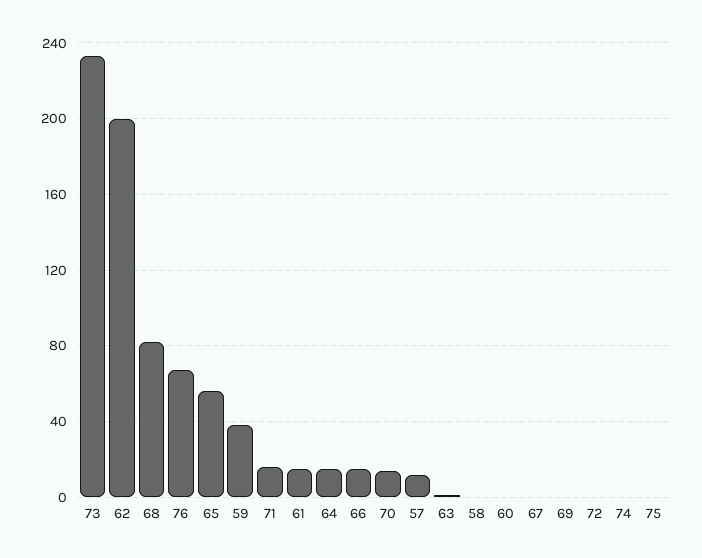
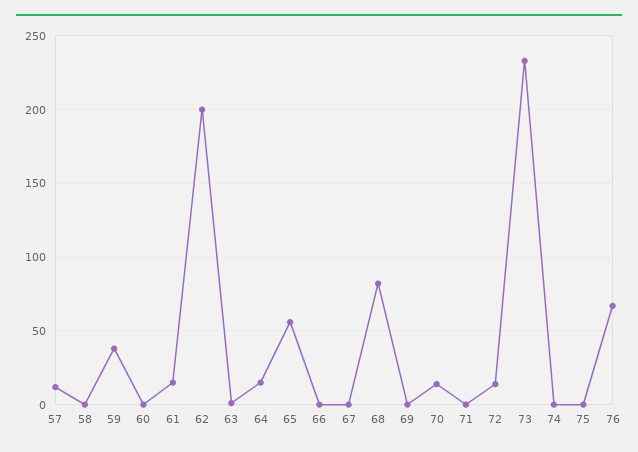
71: 15 -> 0
66: 15 -> 0
72: 0 -> 15

